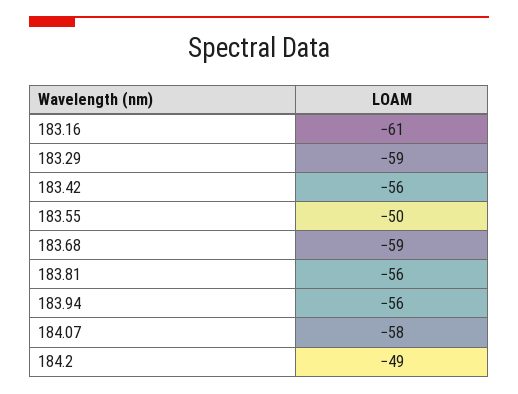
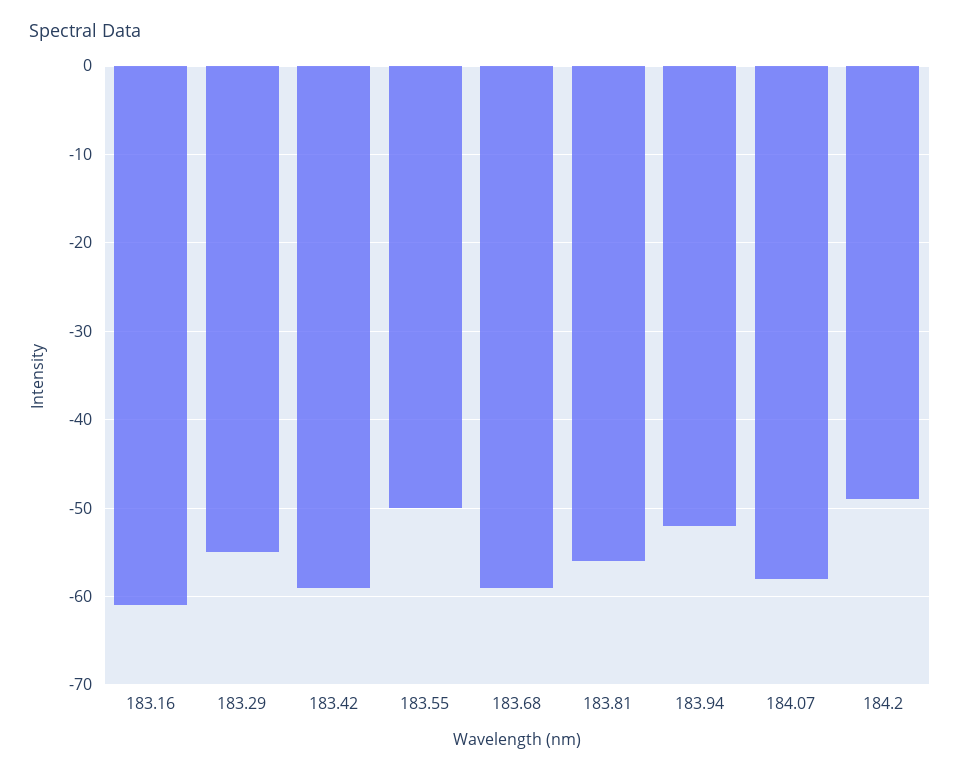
183.29: -59 -> -55
183.42: -56 -> -59
183.94: -56 -> -52

